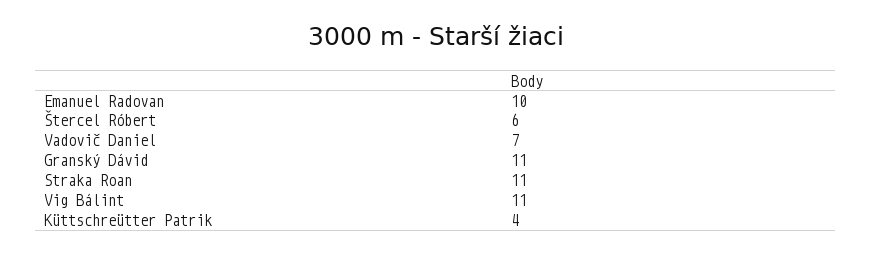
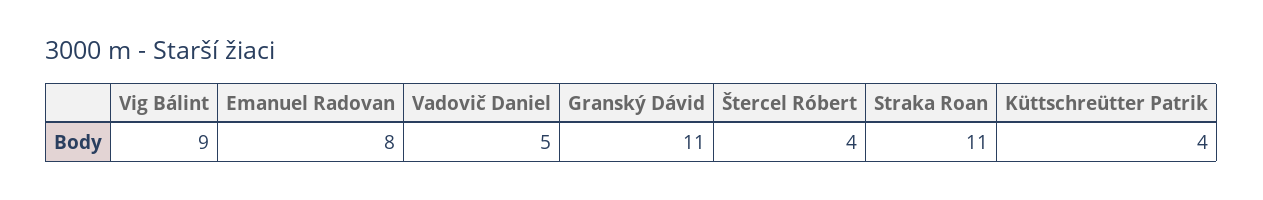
Emanuel Radovan: 10 -> 8
Štercel Róbert: 6 -> 4
Vadovič Daniel: 7 -> 5
Vig Bálint: 11 -> 9

